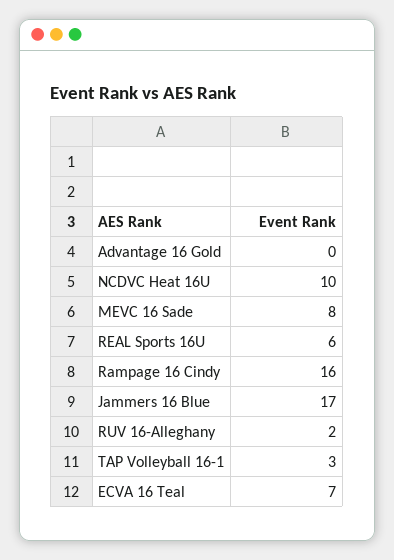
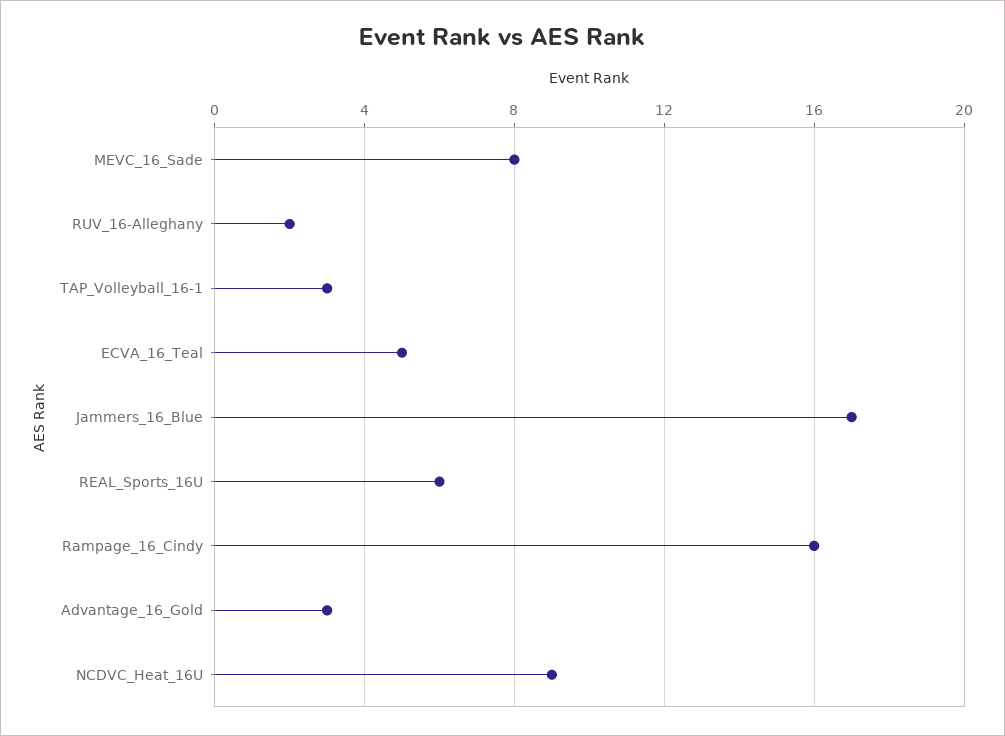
Advantage 16 Gold: 0 -> 3
NCDVC Heat 16U: 10 -> 9
ECVA 16 Teal: 7 -> 5

